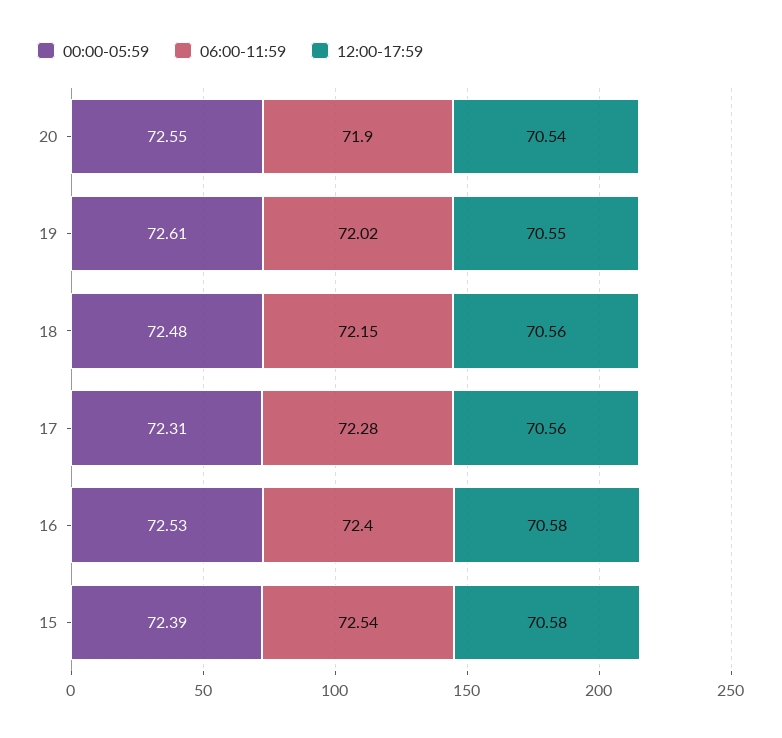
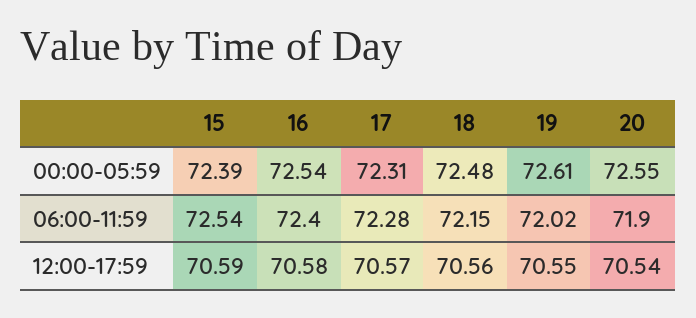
12:00-17:59, 17: 70.56 -> 70.57
00:00-05:59, 16: 72.53 -> 72.54
12:00-17:59, 15: 70.58 -> 70.59

